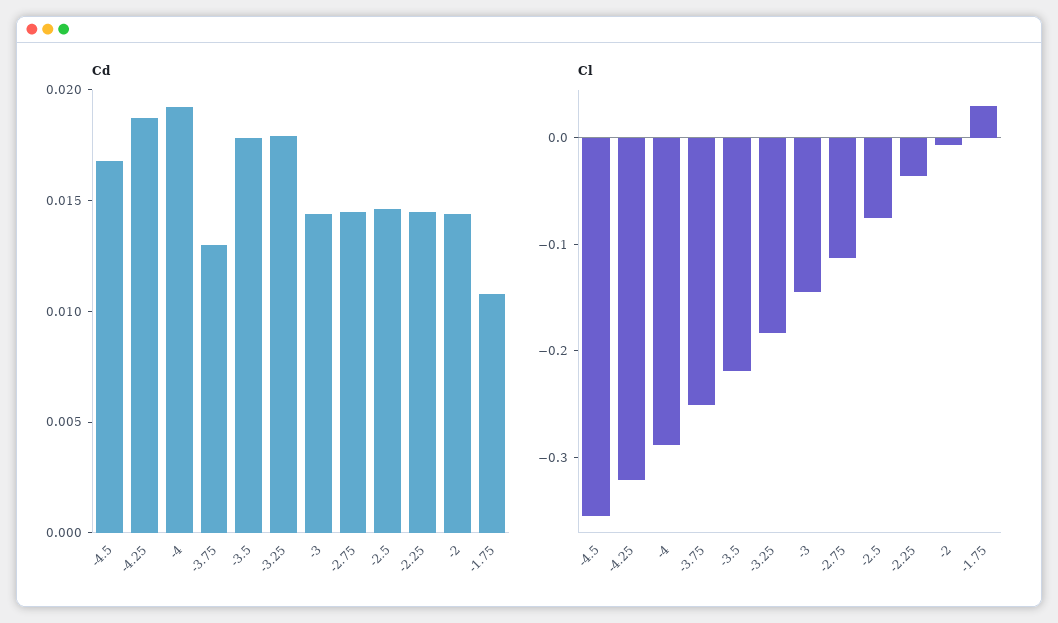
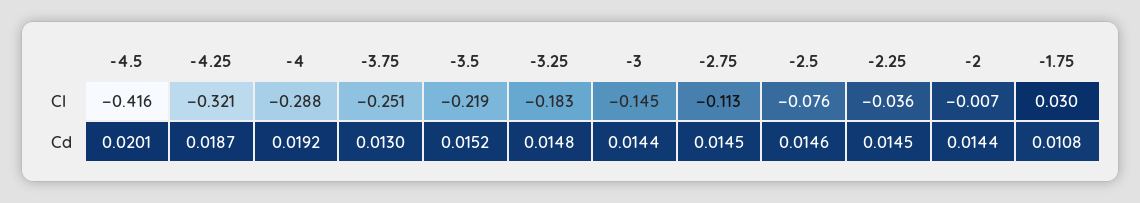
Cd, -4.5: 0.017 -> 0.0201
Cd, -3.5: 0.018 -> 0.0152
Cd, -3.25: 0.018 -> 0.0148
Cl, -4.5: -0.36 -> -0.416

